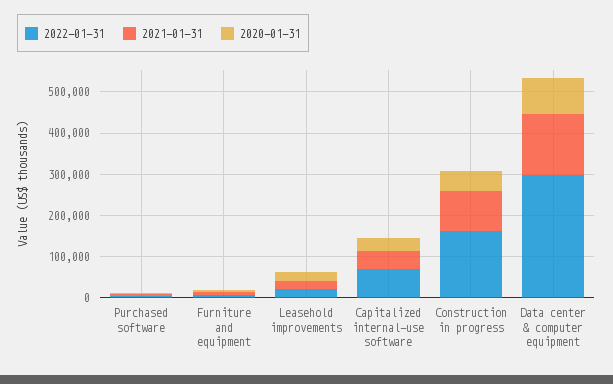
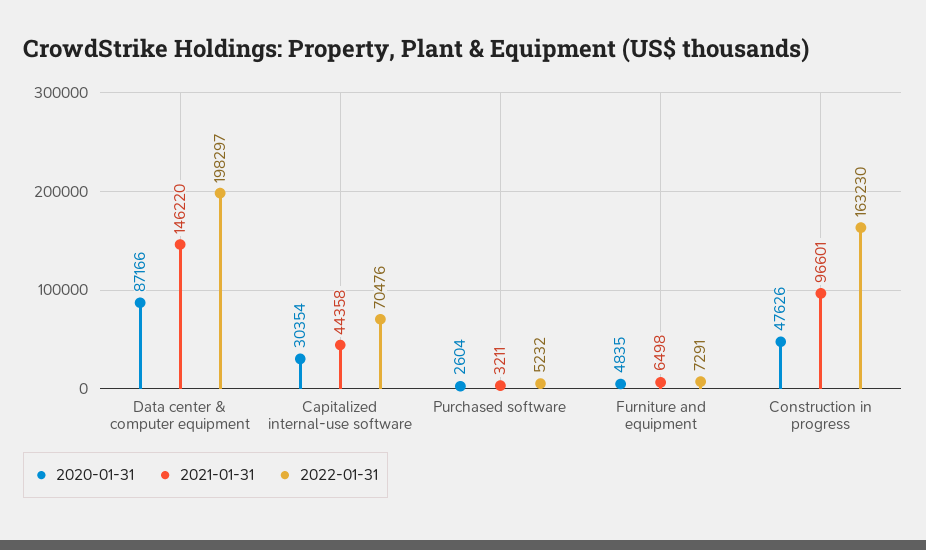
2022-01-31, Leasehold improvements: 20000 -> none
2021-01-31, Leasehold improvements: 20000 -> none
2020-01-31, Leasehold improvements: 20000 -> none
2022-01-31, Data center & computer equipment: 300000 -> 198297

